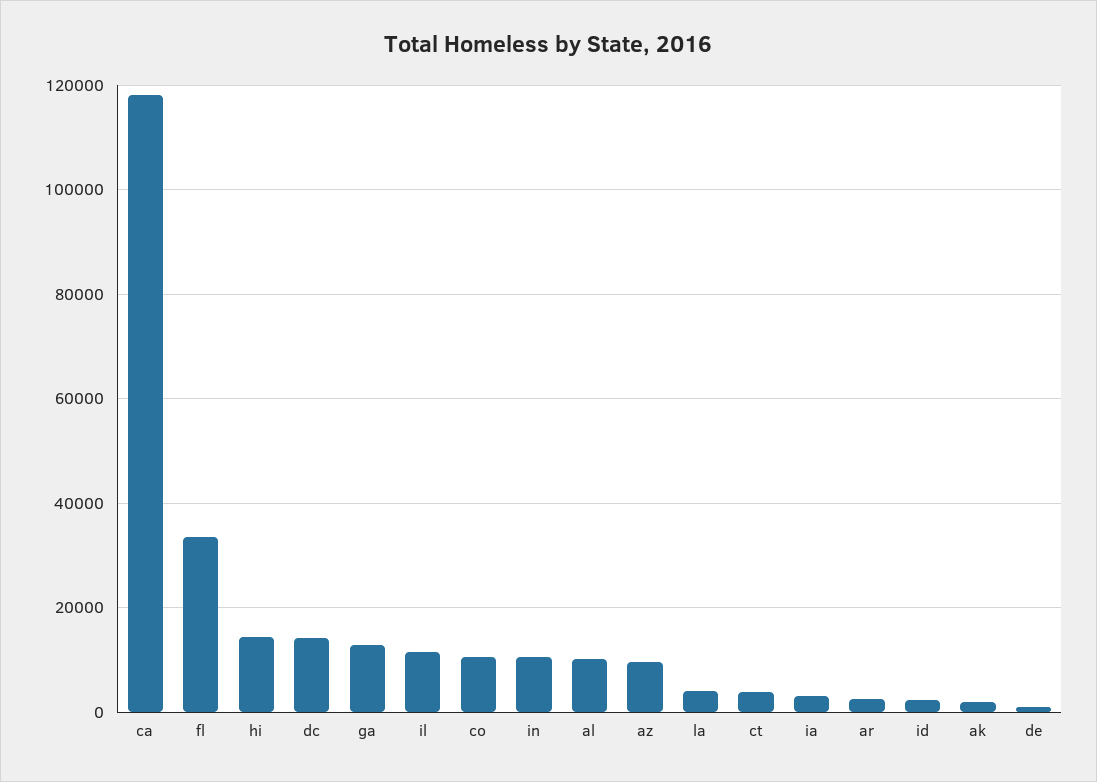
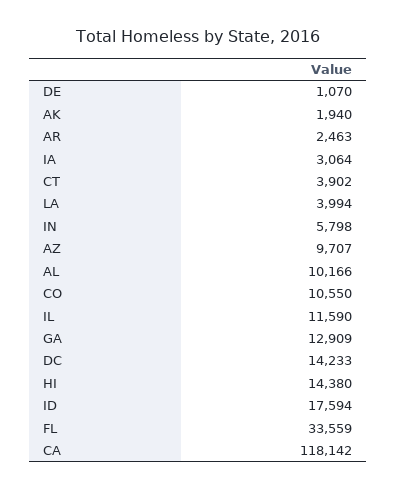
in: 10000 -> 5798
id: 2000 -> 17594

